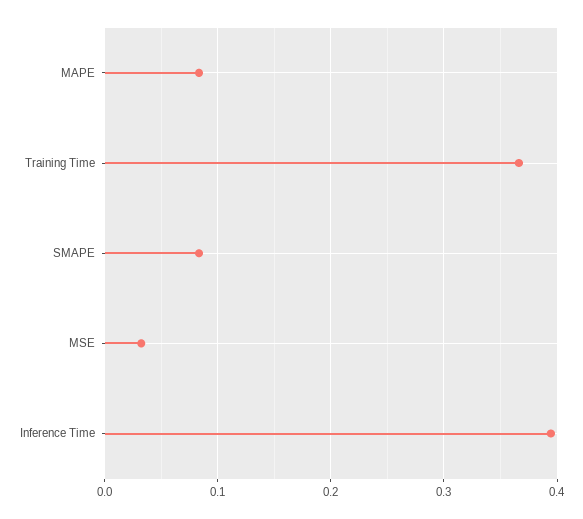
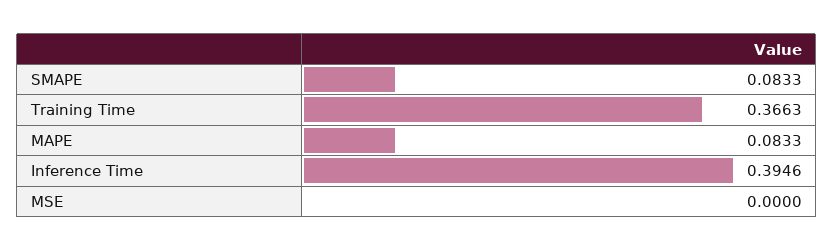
MSE: 0.03 -> 0

